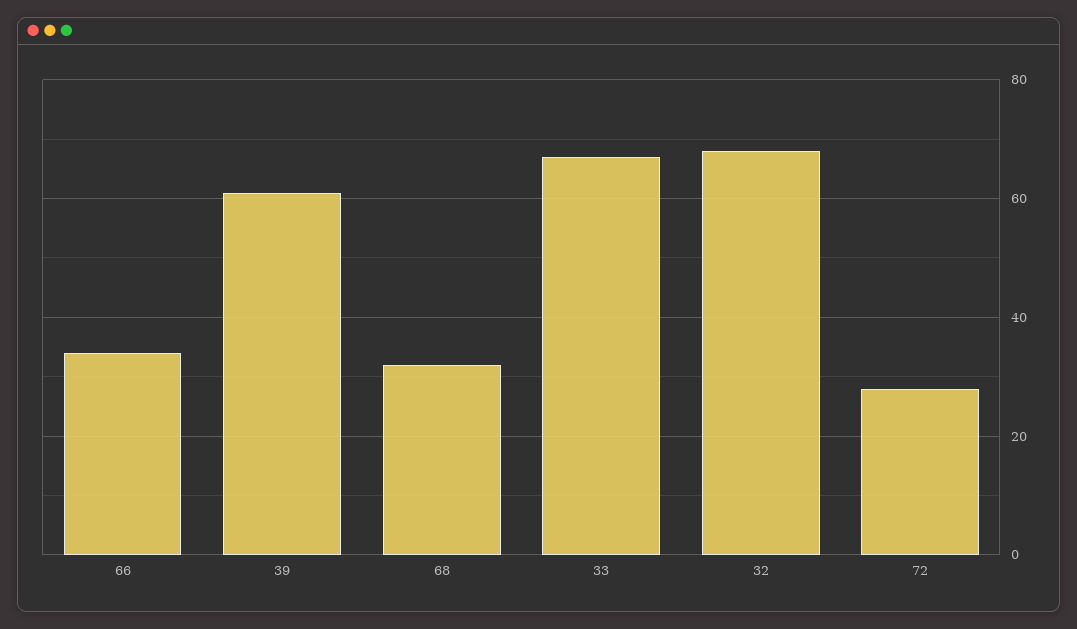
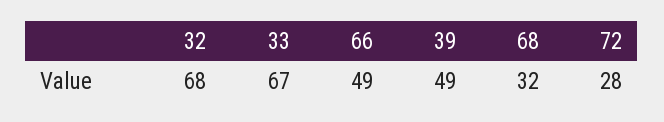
66: 35 -> 49
39: 60 -> 49

